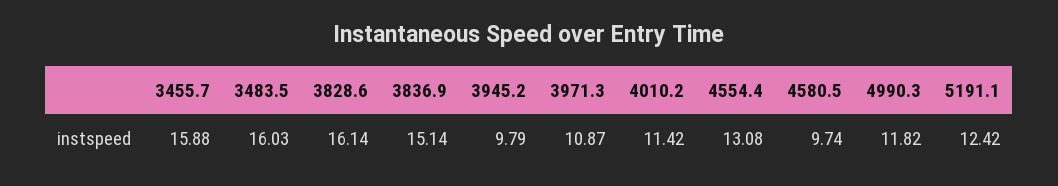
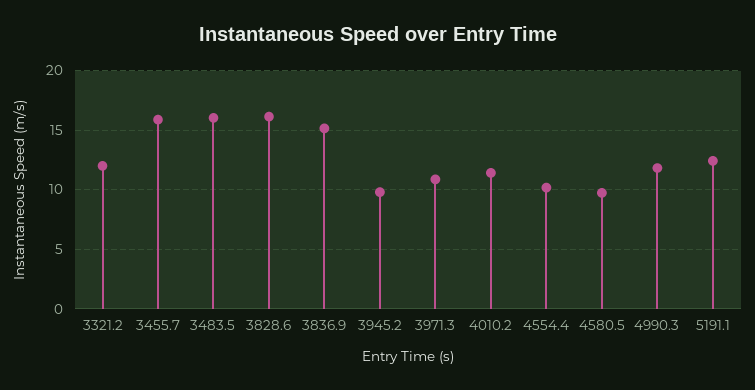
4554.4: 13.08 -> 10
3321.2: none -> 12

